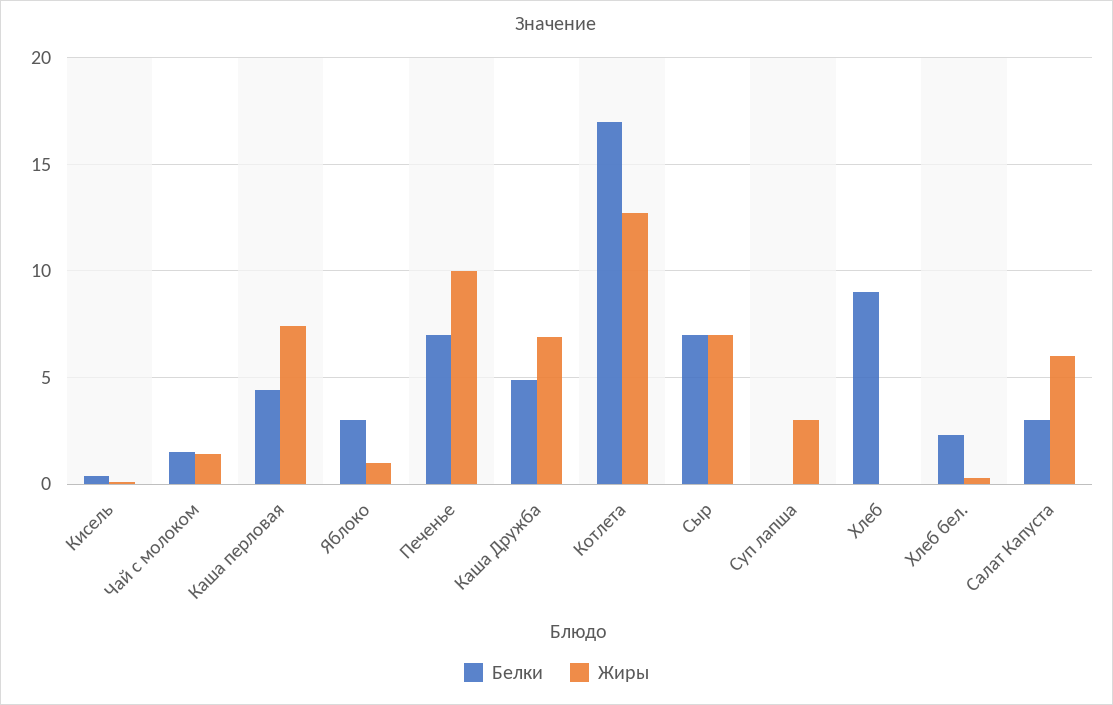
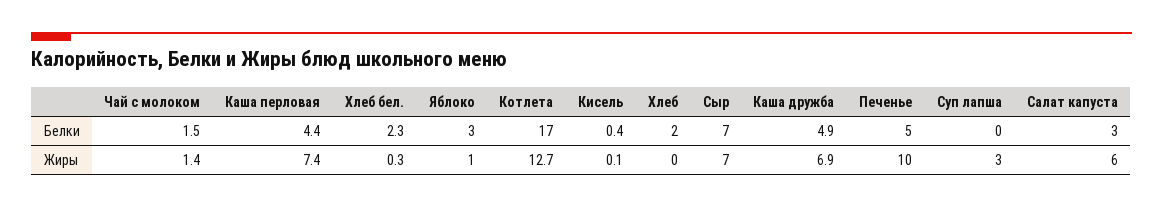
Белки, Печенье: 7 -> 5
Белки, Хлеб: 9 -> 2

